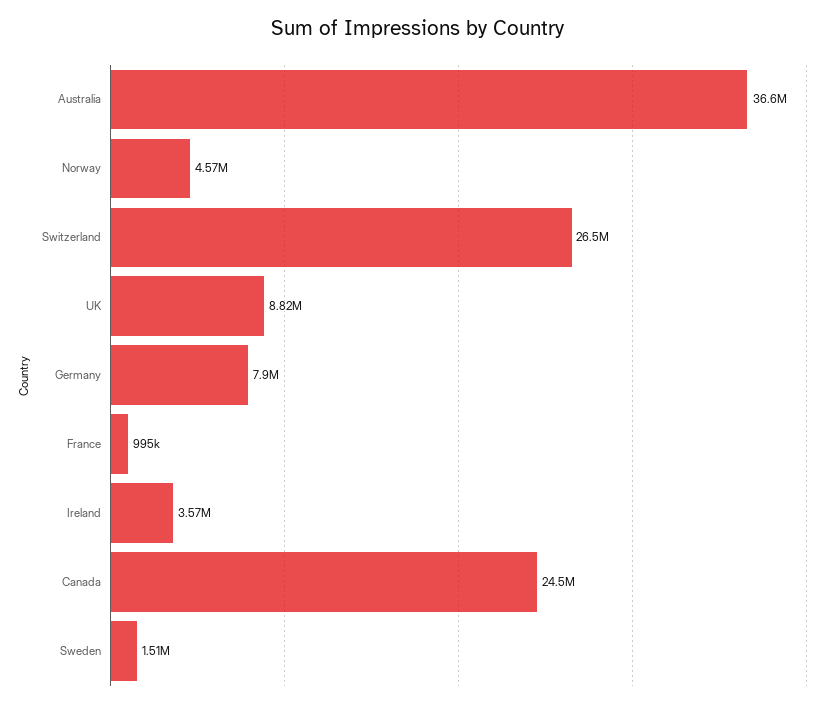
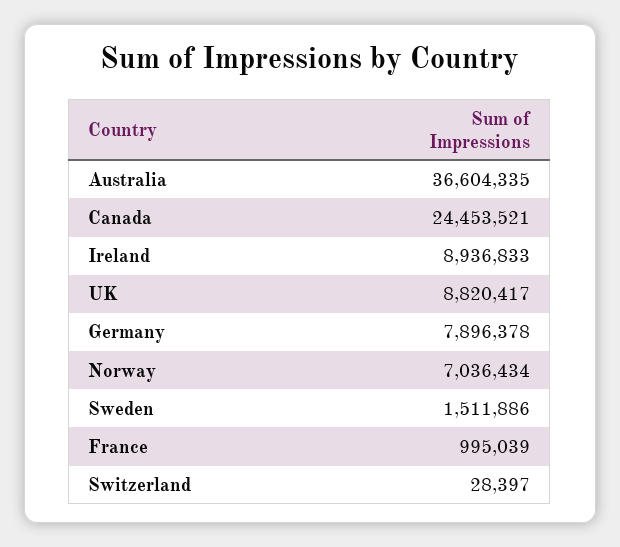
Norway: 4570000 -> 7036434
Switzerland: 26500000 -> 28397
Ireland: 3570000 -> 8936833

